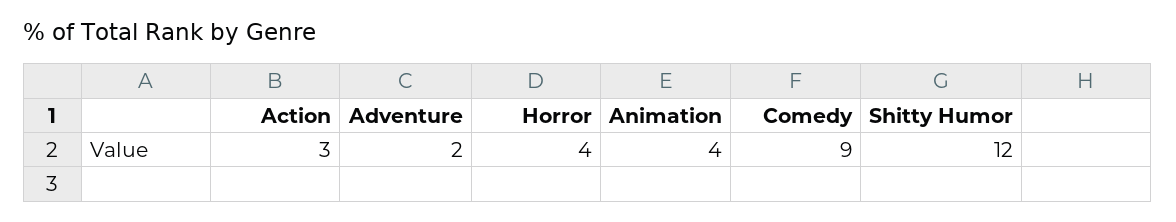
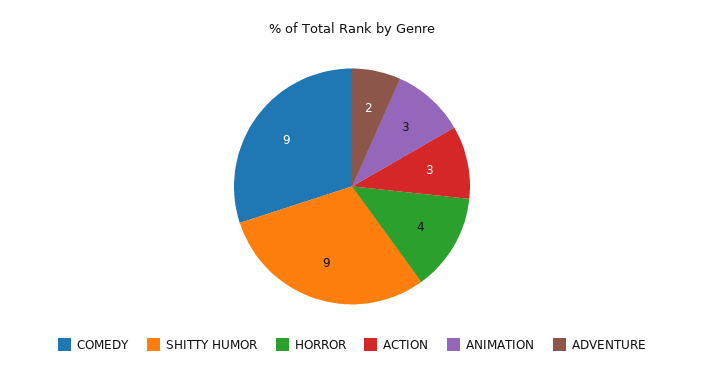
Animation: 4 -> 3
Shitty Humor: 12 -> 9

